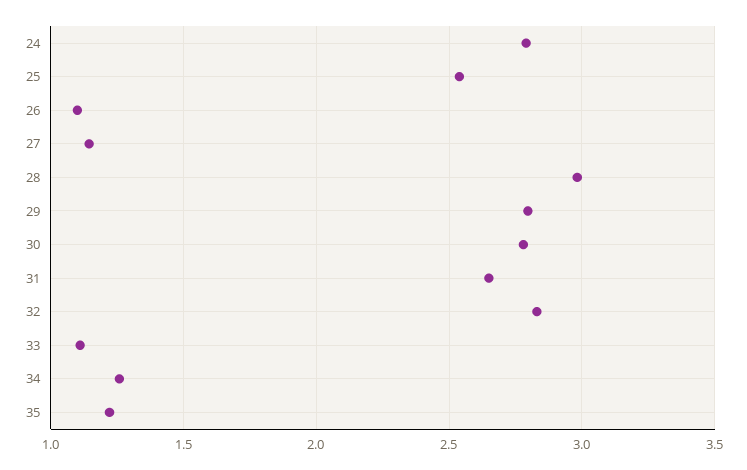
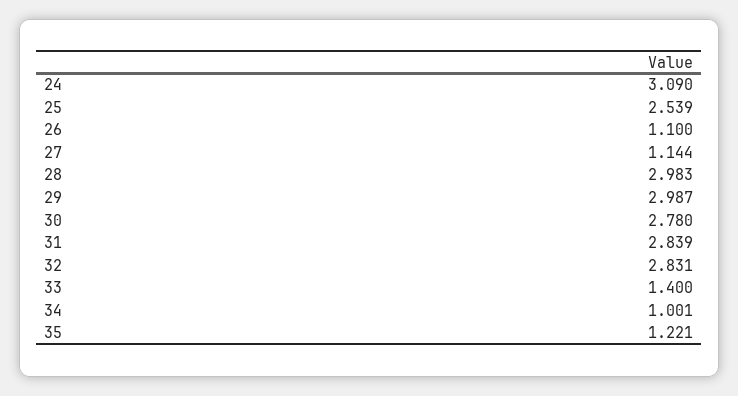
24: 2.8 -> 3.09
29: 2.8 -> 2.987
31: 2.65 -> 2.839
33: 1.1 -> 1.4
34: 1.25 -> 1.001

